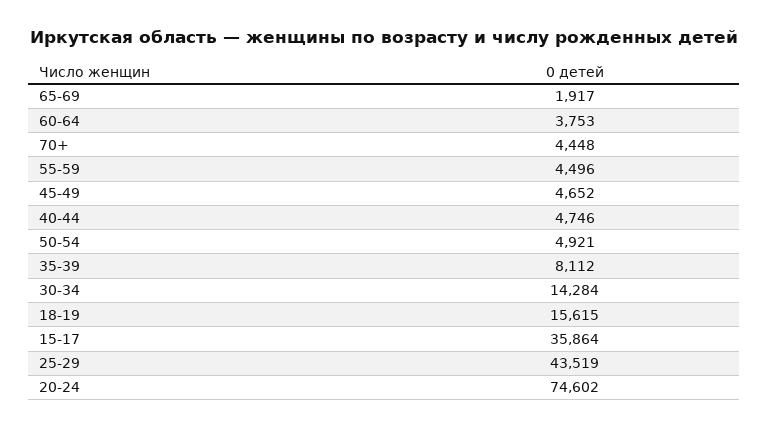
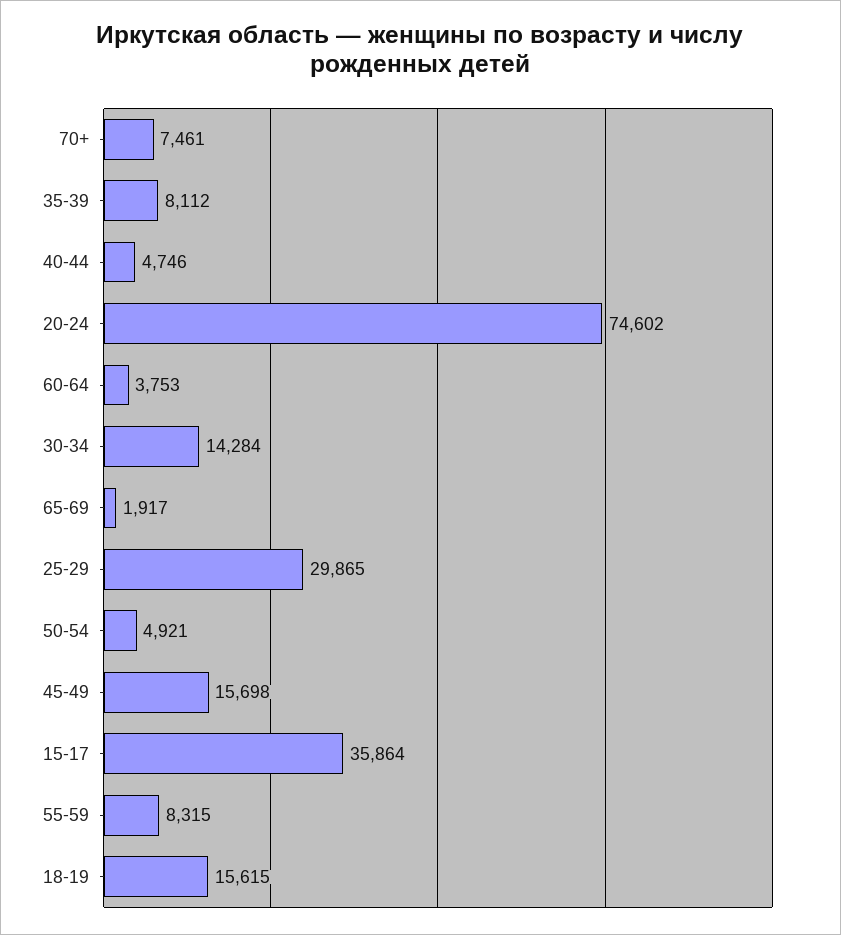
70+: 4448 -> 7461
55-59: 4496 -> 8315
45-49: 4652 -> 15698
25-29: 43519 -> 29865

